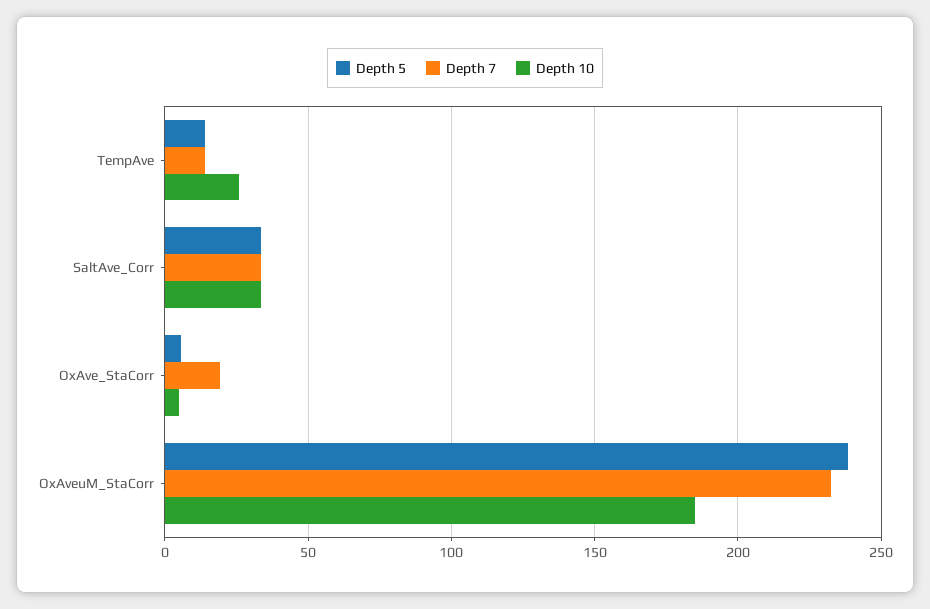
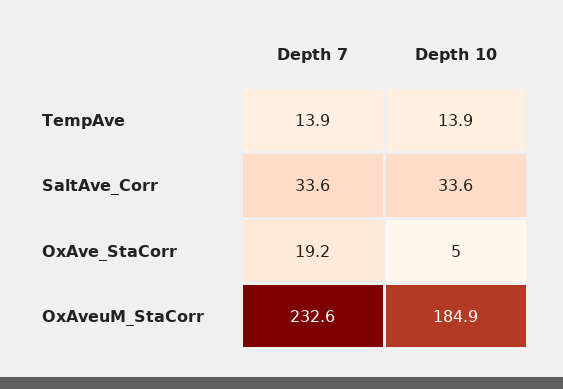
Depth 5, TempAve: 15 -> none
Depth 10, TempAve: 25 -> 13.9
Depth 5, SaltAve_Corr: 35 -> none
Depth 5, OxAve_StaCorr: 5 -> none
Depth 5, OxAveuM_StaCorr: 240 -> none

